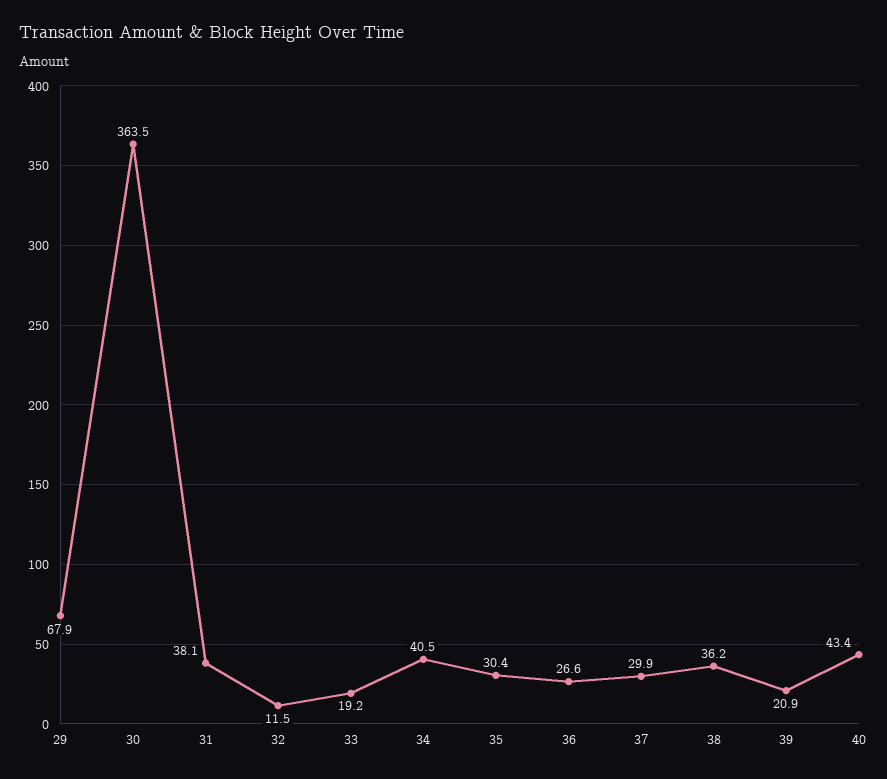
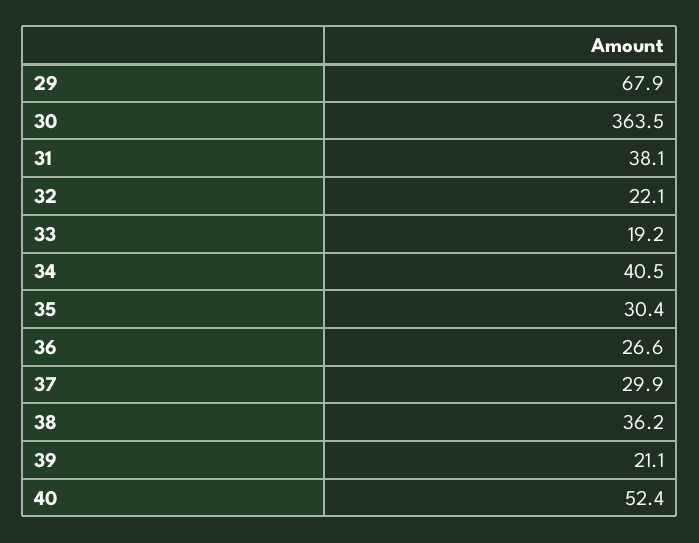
32: 11.5 -> 22.1
39: 20.9 -> 21.1
40: 43.4 -> 52.4

